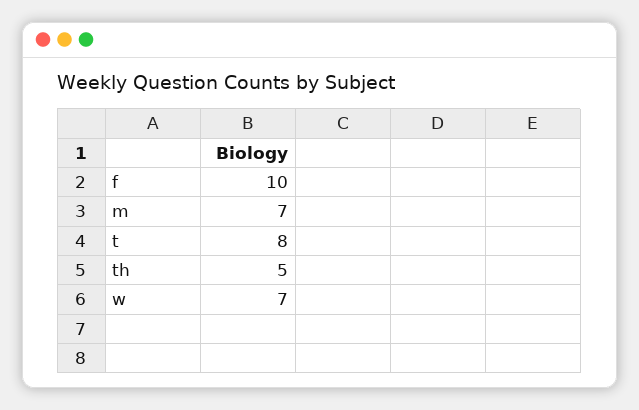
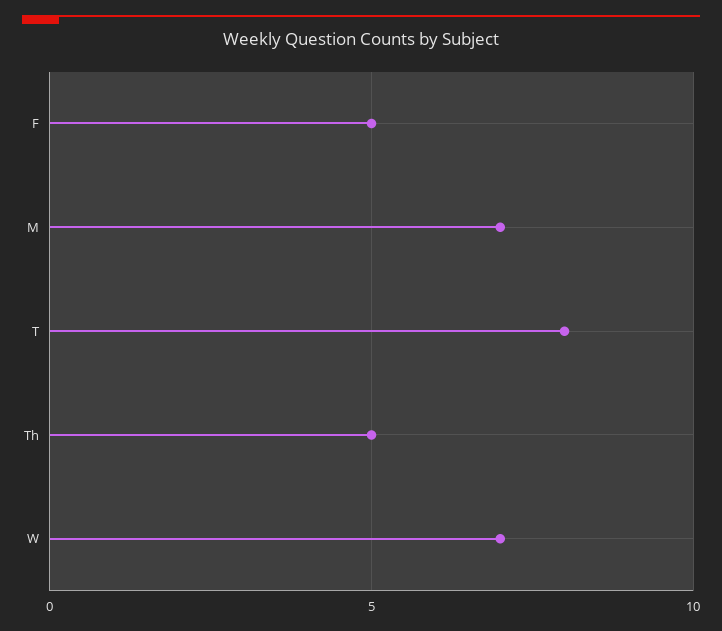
f: 10 -> 5

